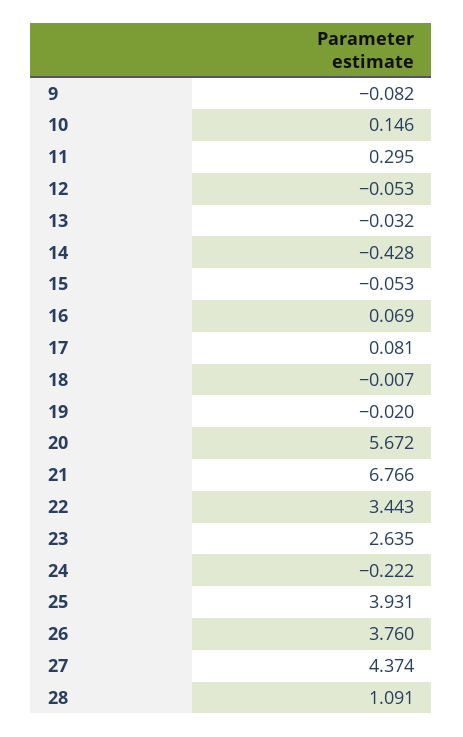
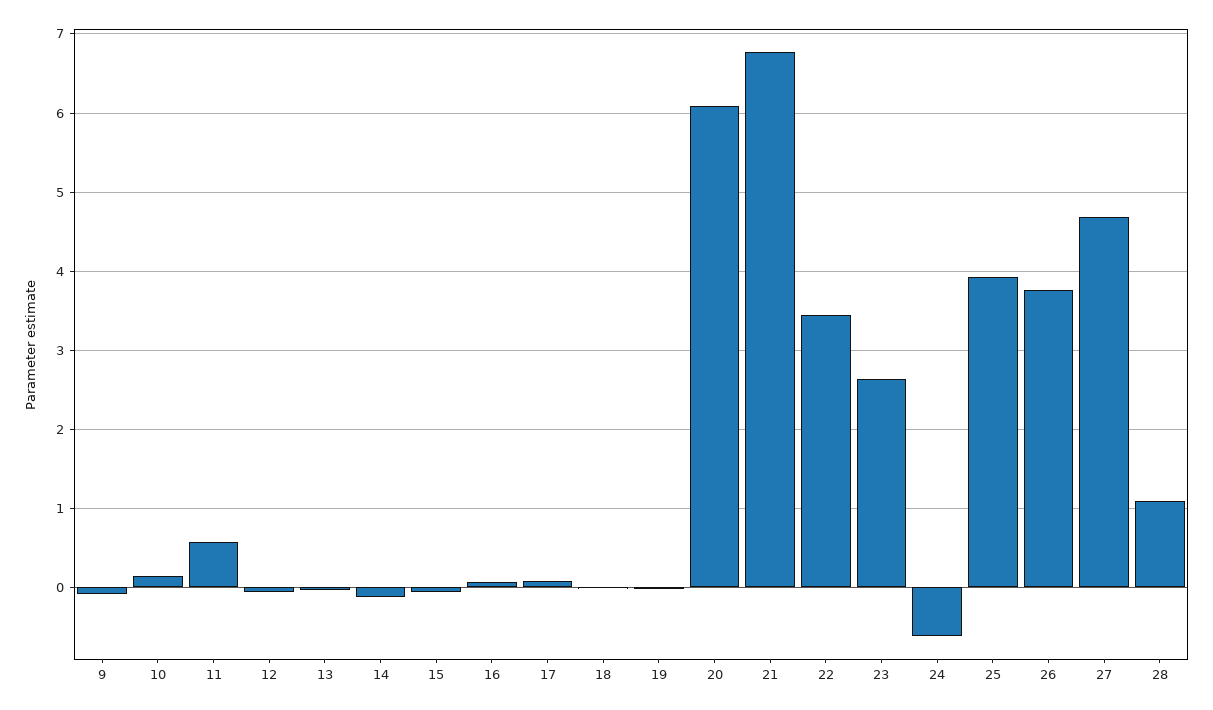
11: 0.295 -> 0.6
14: -0.428 -> -0.1
20: 5.672 -> 6.1
24: -0.222 -> -0.6
27: 4.374 -> 4.7

